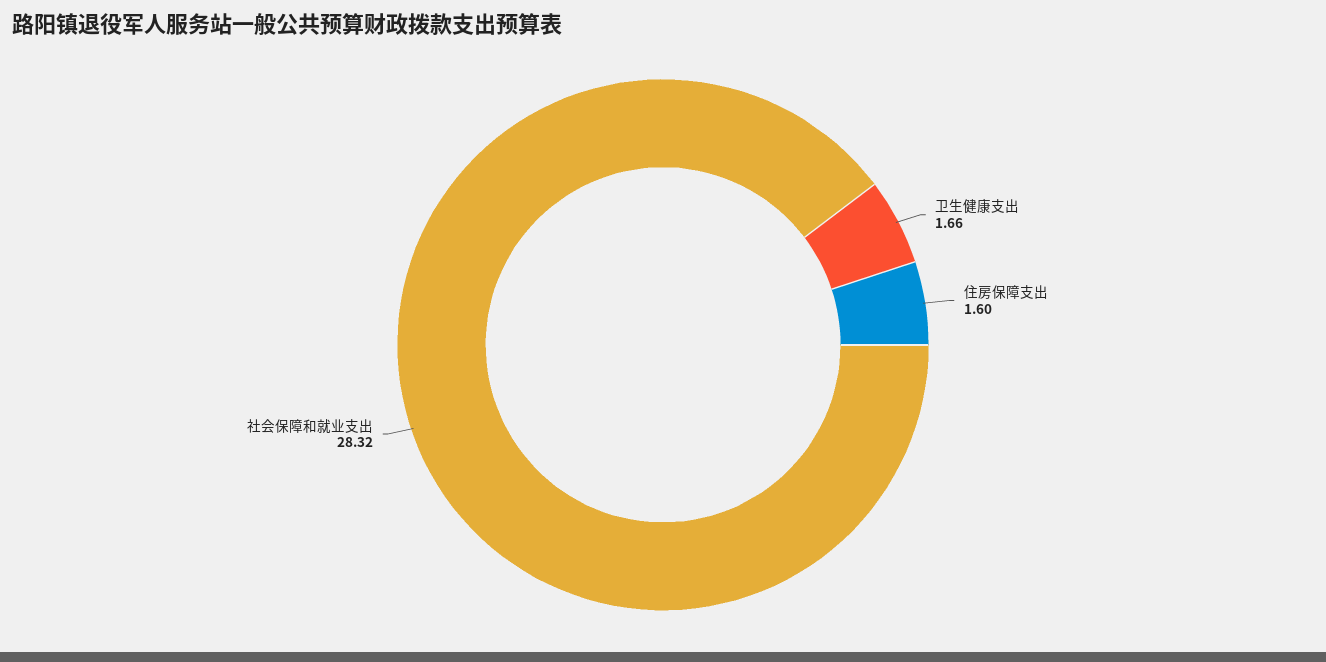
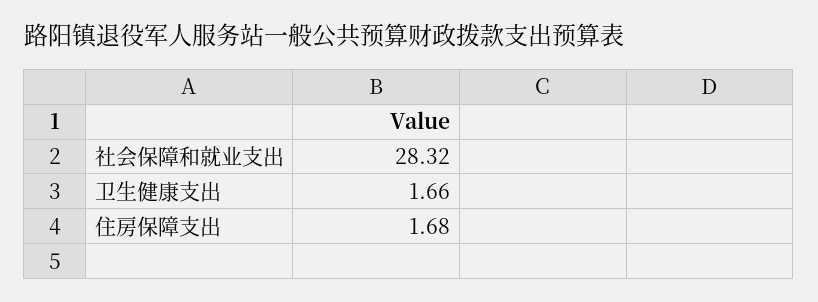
住房保障支出: 1.6 -> 1.68

